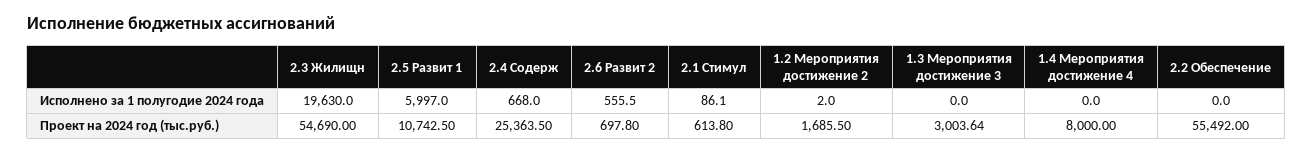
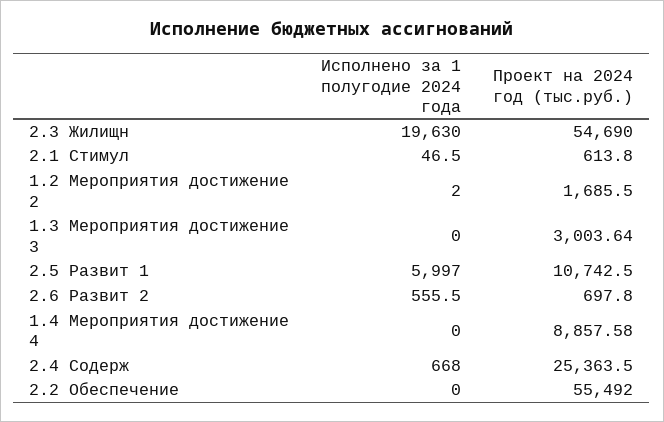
2.1 Стимул, Исполнено за 1 полугодие 2024 года: 86.1 -> 46.5
1.4 Мероприятия достижение 4, Проект на 2024 год (тыс.руб.): 8000 -> 8857.58

